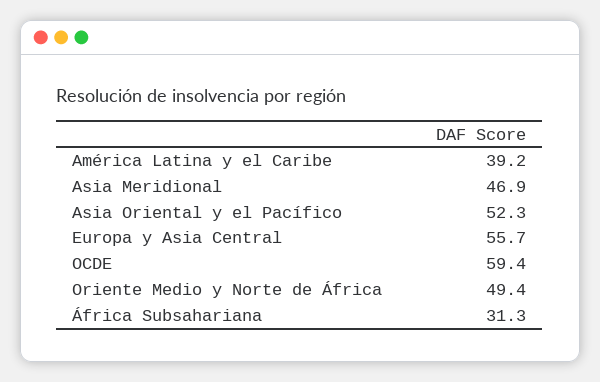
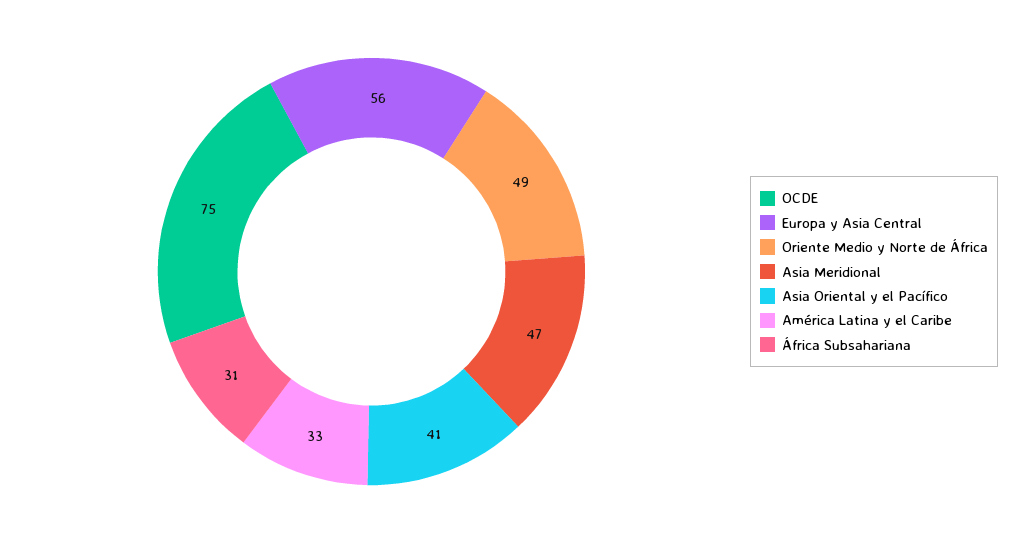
América Latina y el Caribe: 39.2 -> 33
Asia Oriental y el Pacífico: 52.3 -> 41
OCDE: 59.4 -> 75

